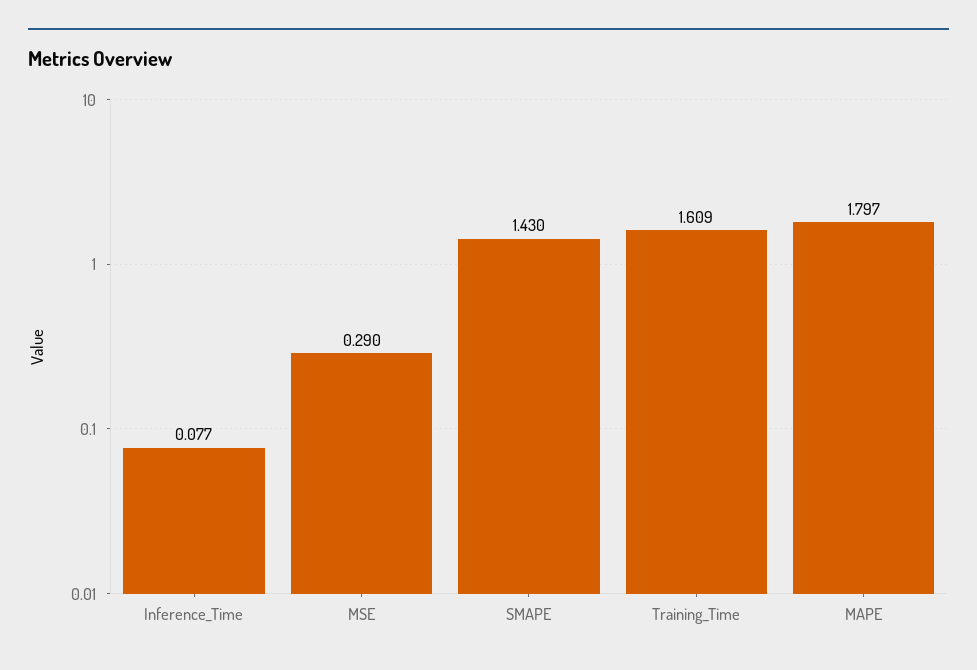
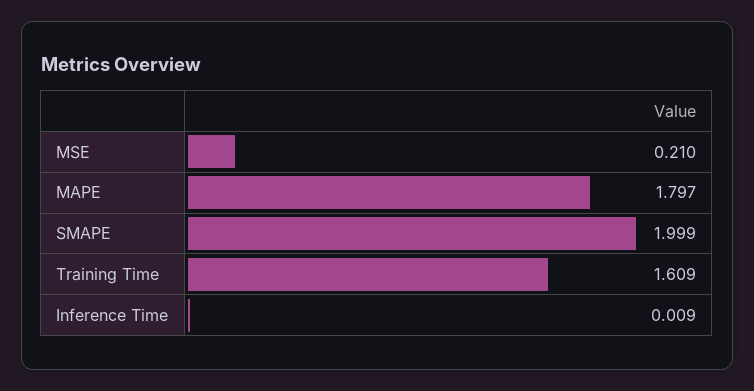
Inference_Time: 0.077 -> 0.009
MSE: 0.29 -> 0.21
SMAPE: 1.43 -> 1.999

